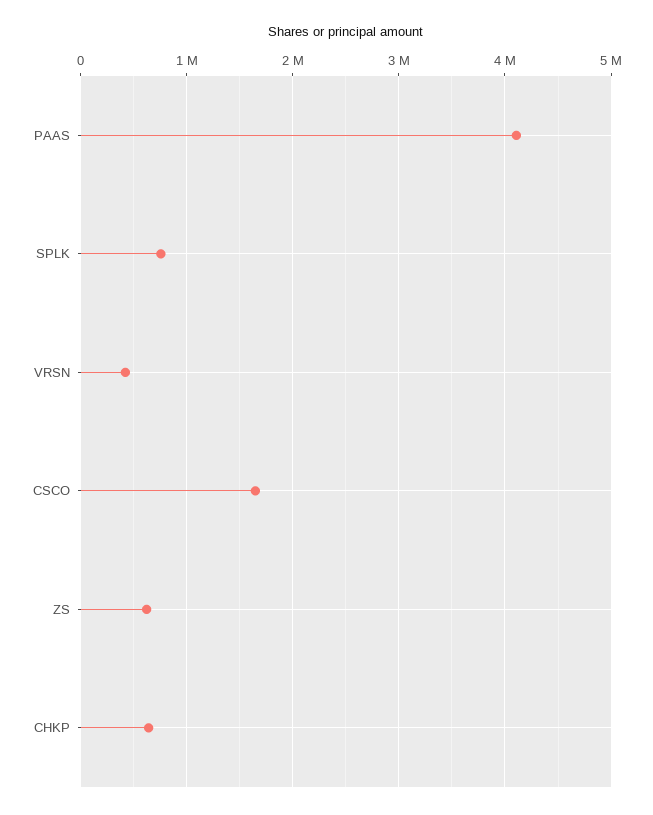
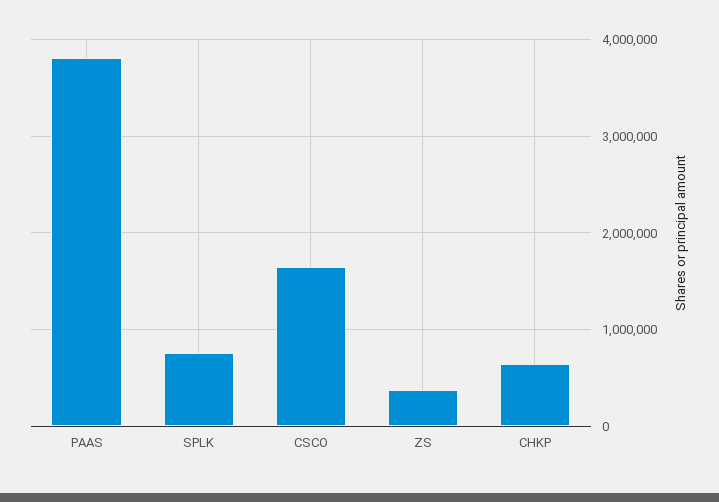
PAAS: 4100000 -> 3800000
VRSN: 400000 -> none
ZS: 600000 -> 400000

